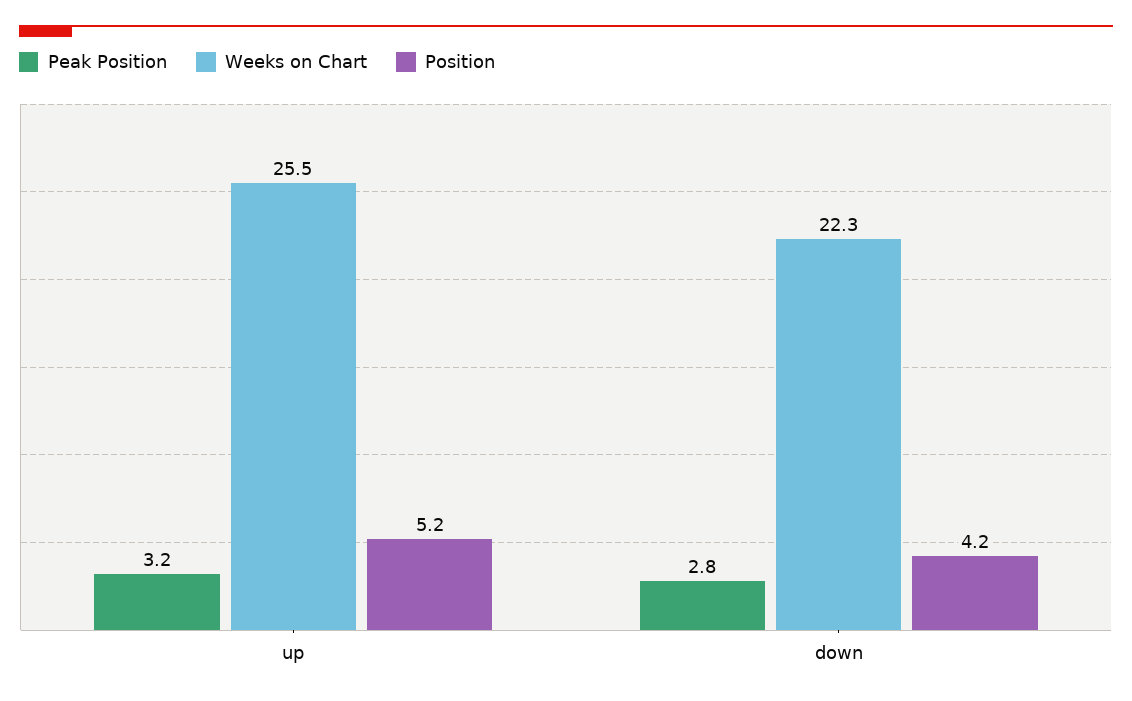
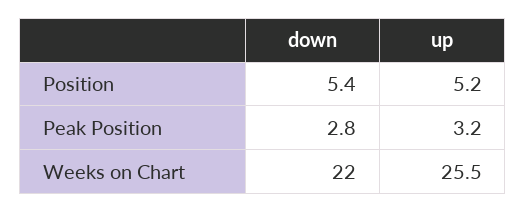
Weeks on Chart, down: 22.3 -> 22
Position, down: 4.2 -> 5.4

